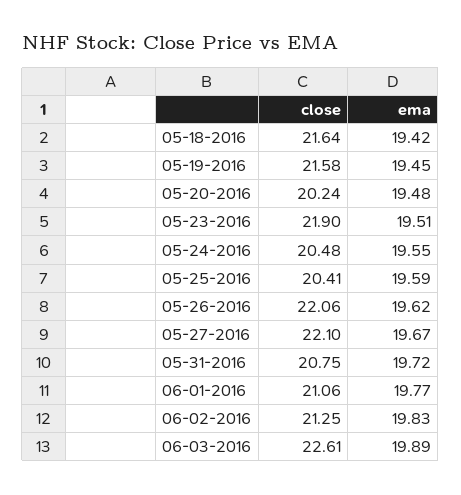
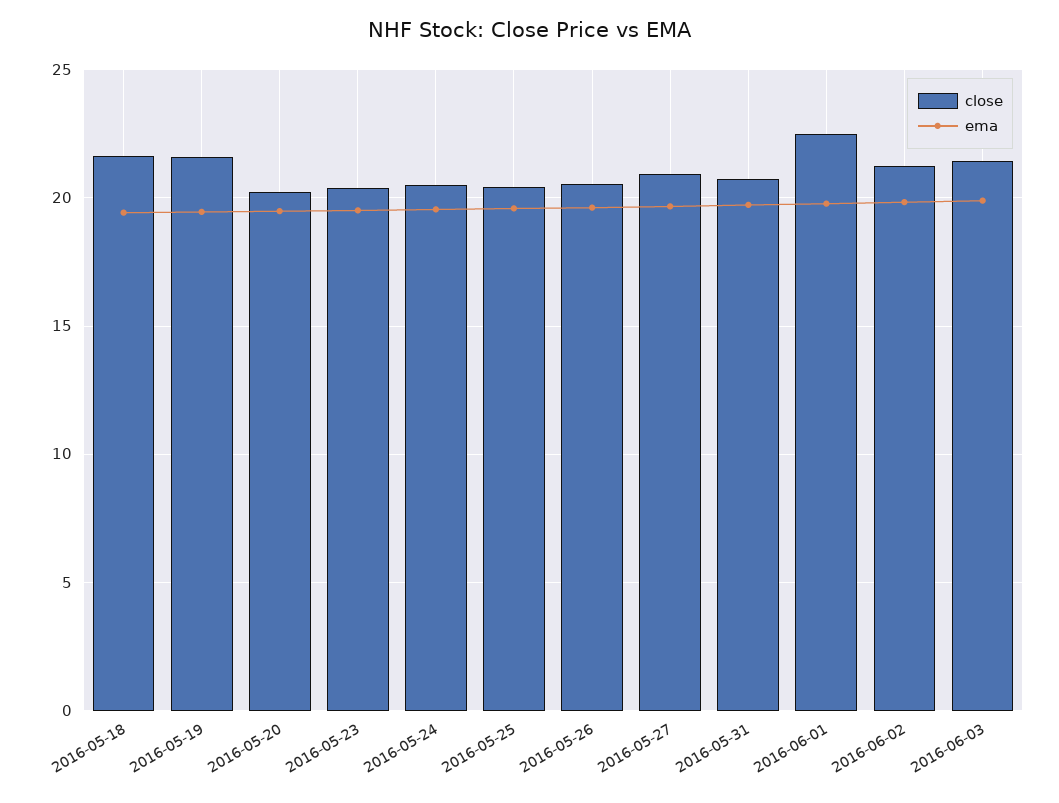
close, 05-23-2016: 21.9 -> 20.5
close, 05-26-2016: 22.06 -> 20.5
close, 05-27-2016: 22.1 -> 21
close, 06-01-2016: 21.06 -> 22.5
close, 06-03-2016: 22.61 -> 21.5

